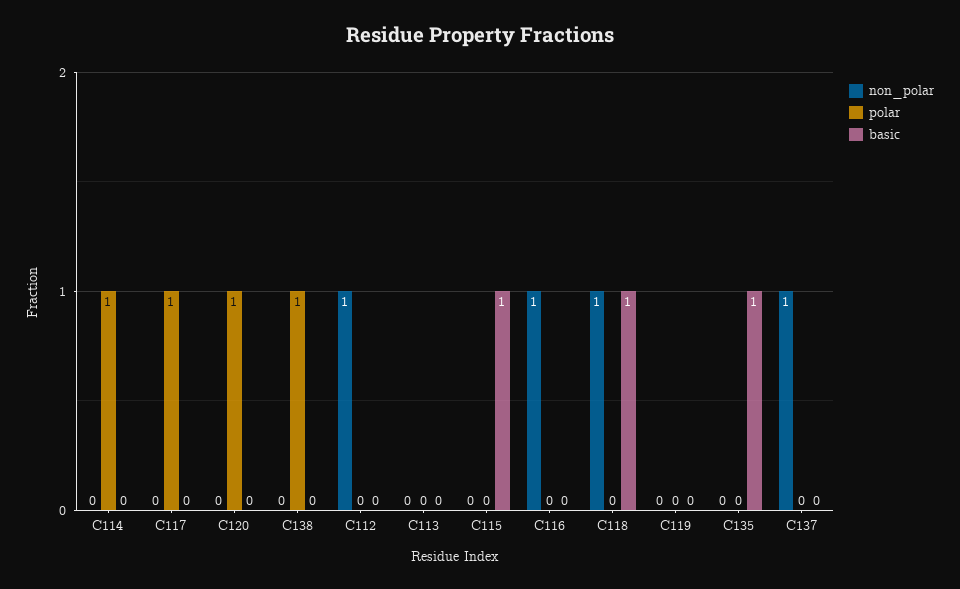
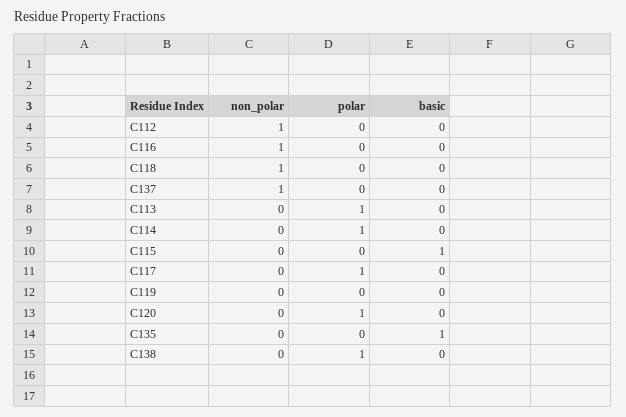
polar, C113: 0 -> 1
basic, C118: 1 -> 0

